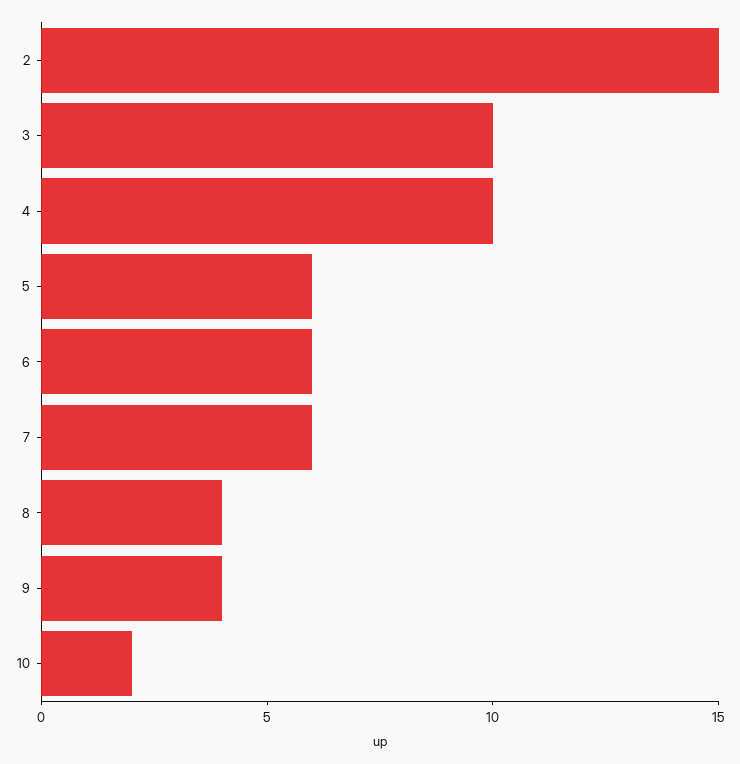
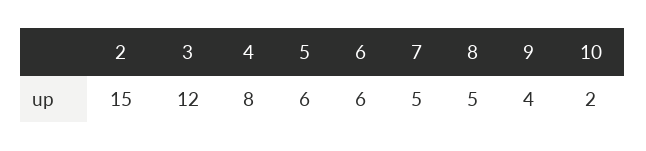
3: 10 -> 12
4: 10 -> 8
7: 6 -> 5
8: 4 -> 5

